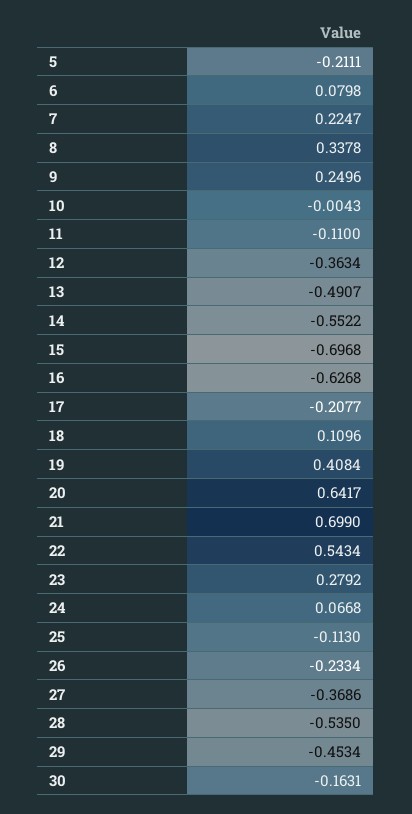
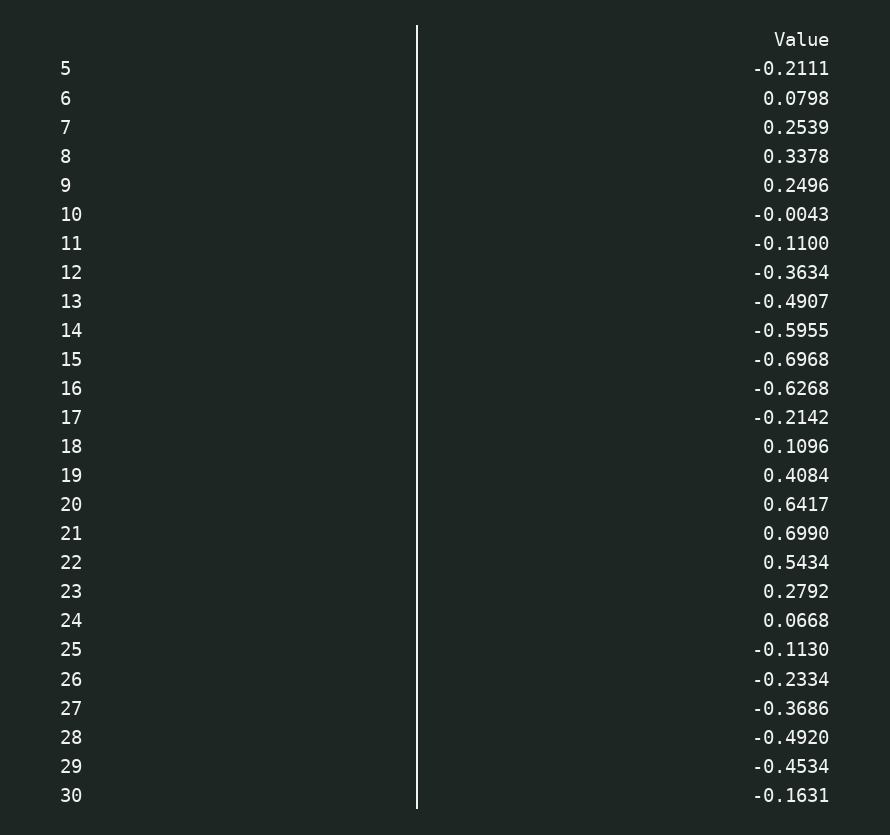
7: 0.2247 -> 0.2539
14: -0.5522 -> -0.5955
17: -0.2077 -> -0.2142
28: -0.535 -> -0.492

